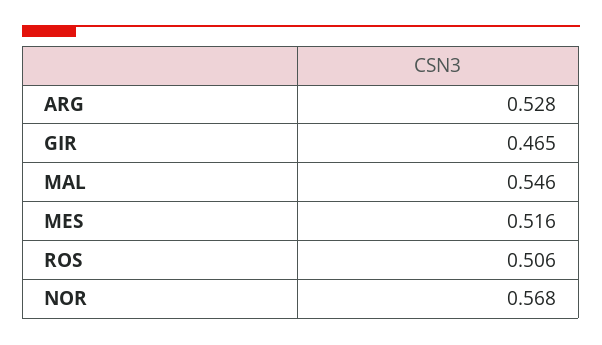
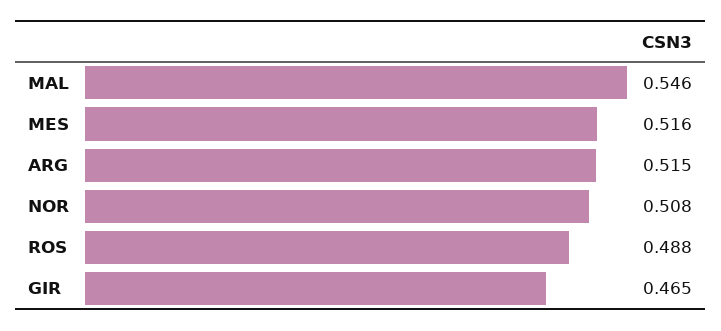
ARG: 0.528 -> 0.515
ROS: 0.506 -> 0.488
NOR: 0.568 -> 0.508

